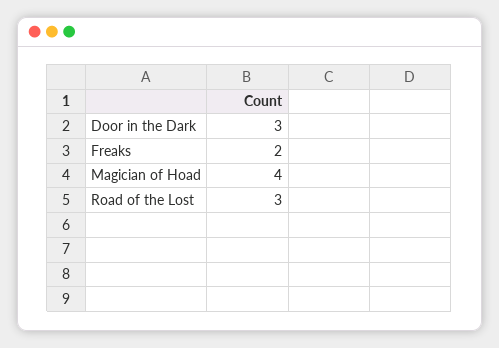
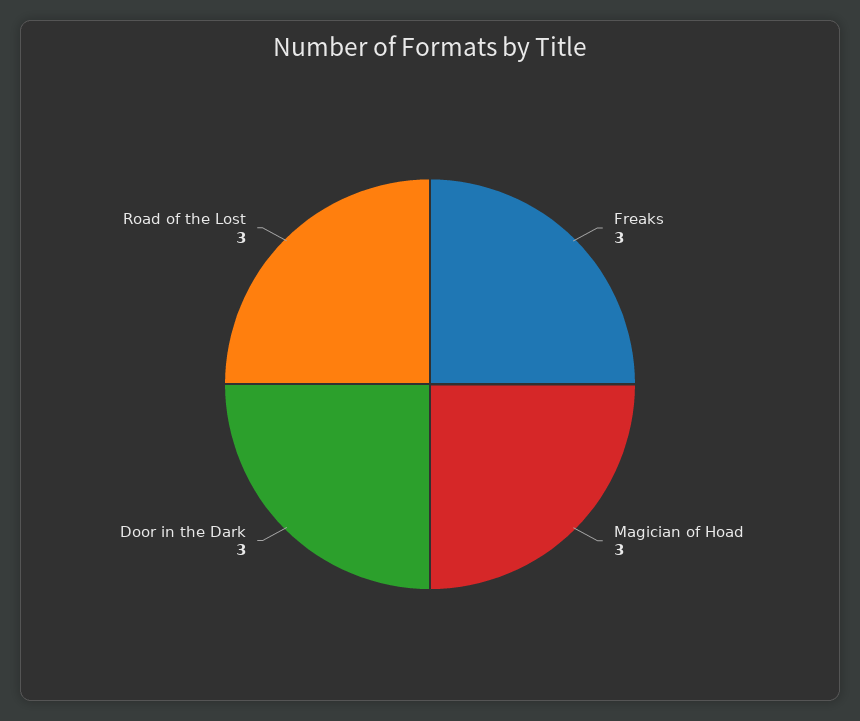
Freaks: 2 -> 3
Magician of Hoad: 4 -> 3

